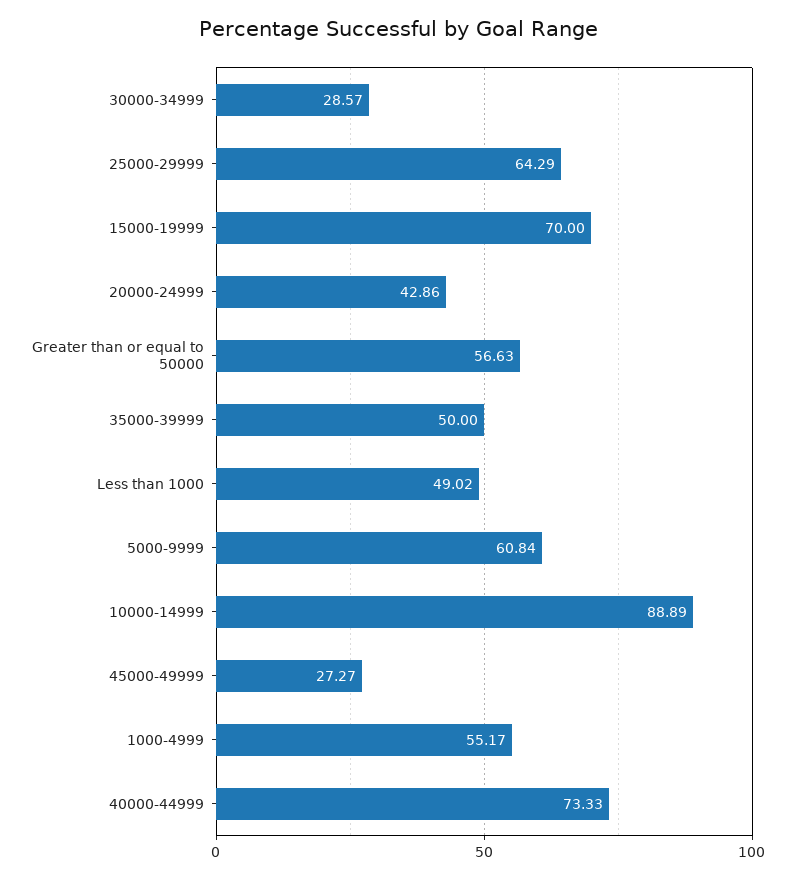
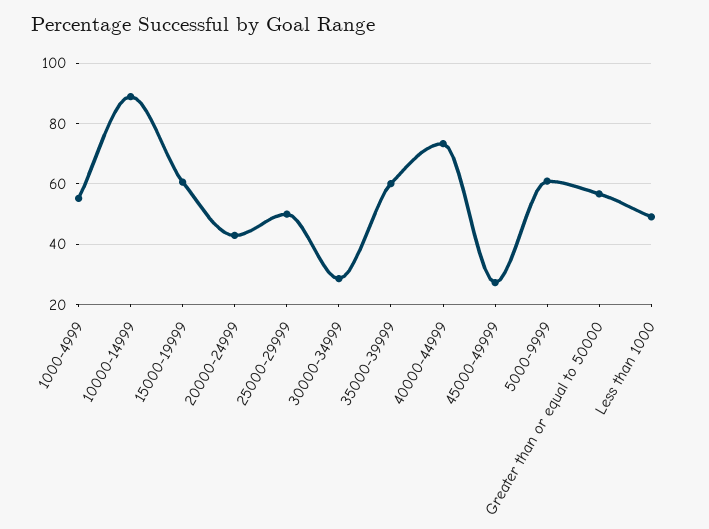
25000-29999: 64.29 -> 50
15000-19999: 70 -> 60
35000-39999: 50 -> 60

